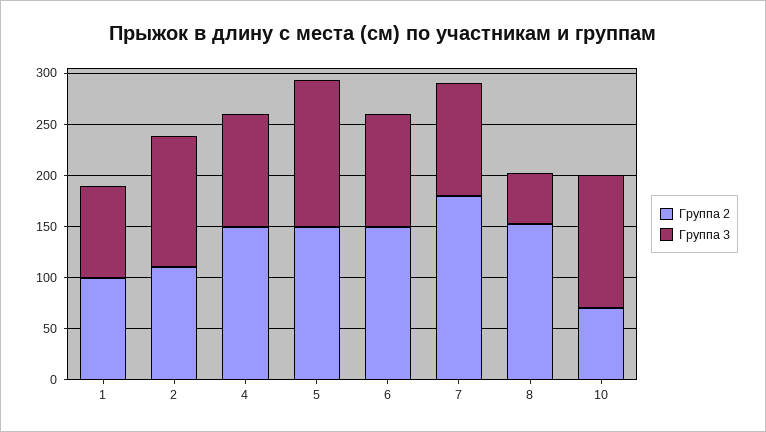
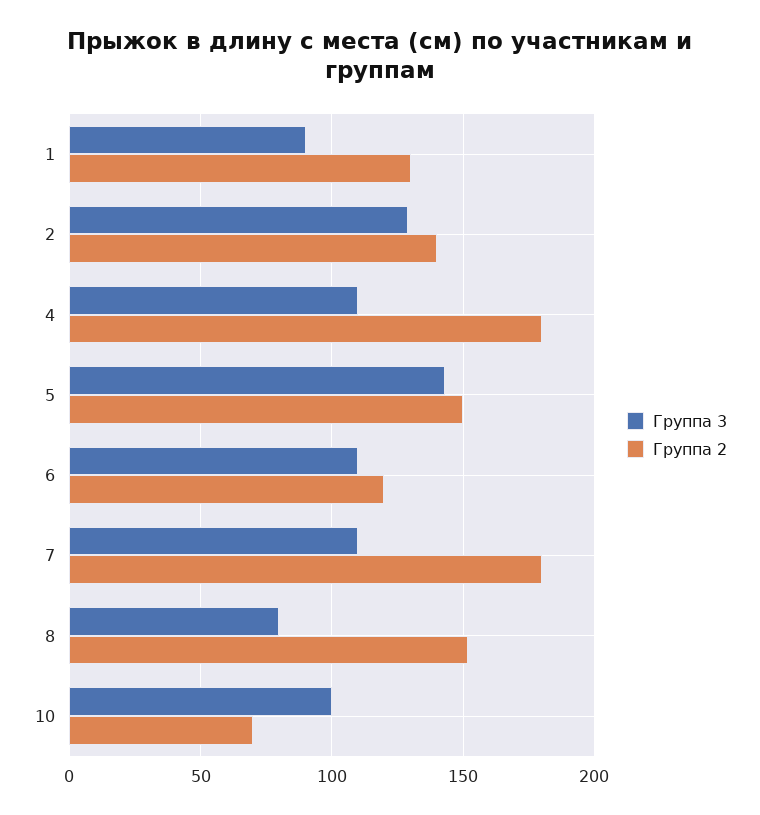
Группа 2, 1: 100 -> 130
Группа 2, 2: 110 -> 140
Группа 2, 4: 150 -> 180
Группа 2, 6: 150 -> 120
Группа 3, 8: 50 -> 80
Группа 3, 10: 130 -> 100

